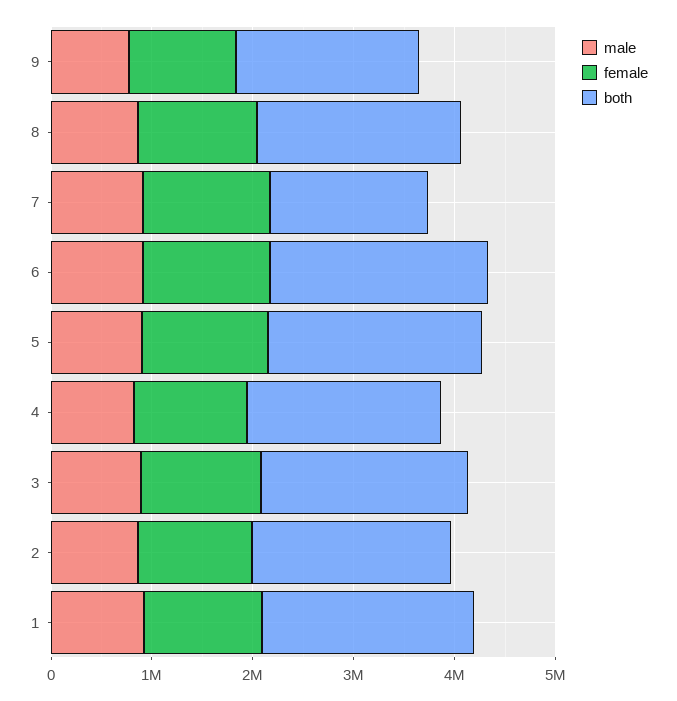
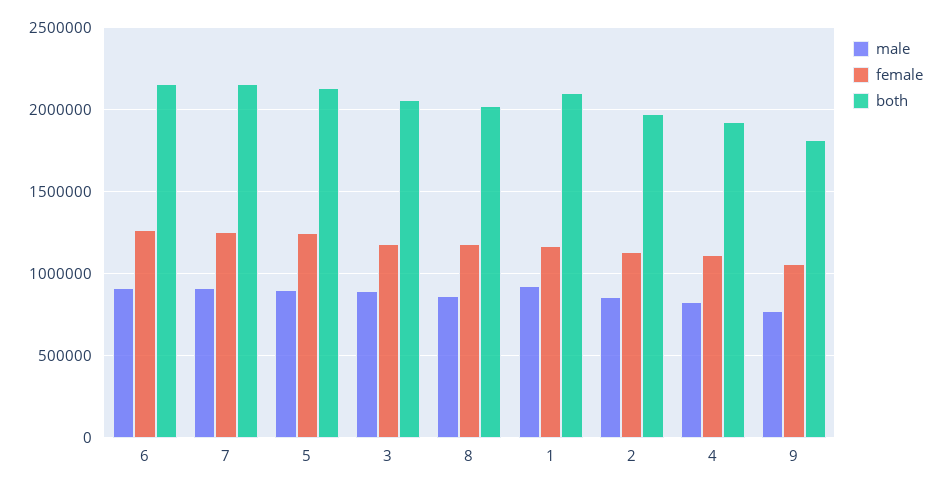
both, 7: 1600000 -> 2150000

